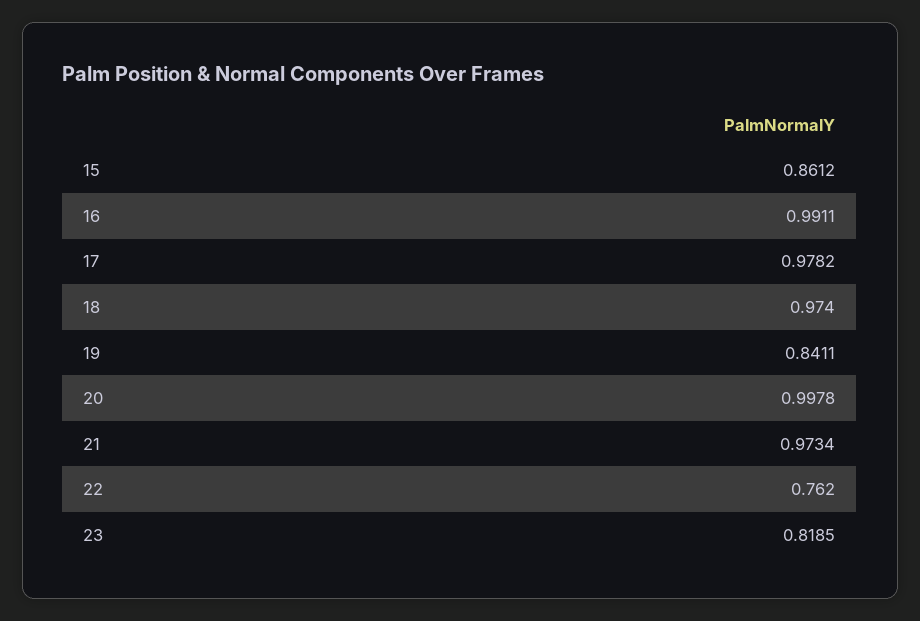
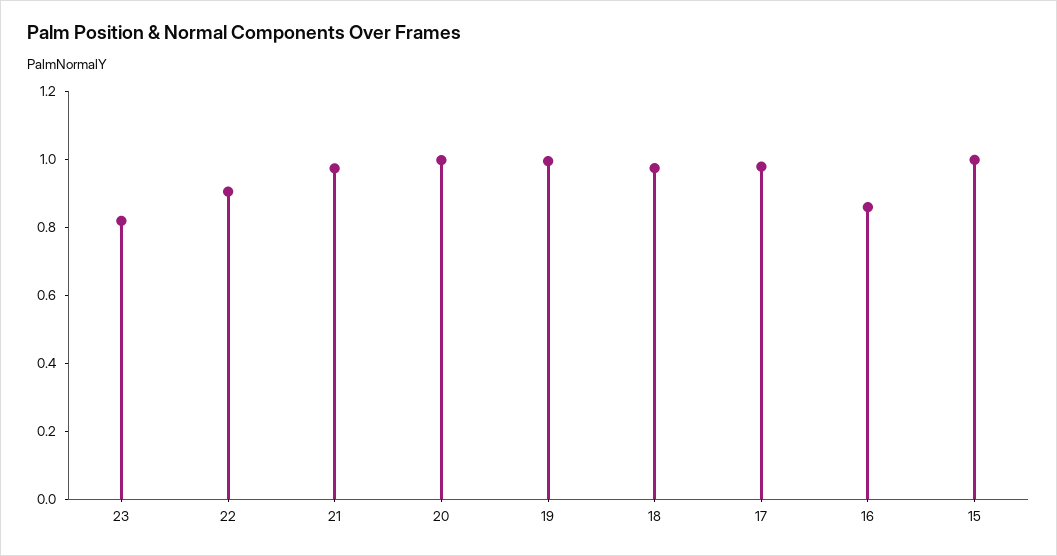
15: 0.8612 -> 1
16: 0.9911 -> 0.85
19: 0.8411 -> 1
22: 0.762 -> 0.9

